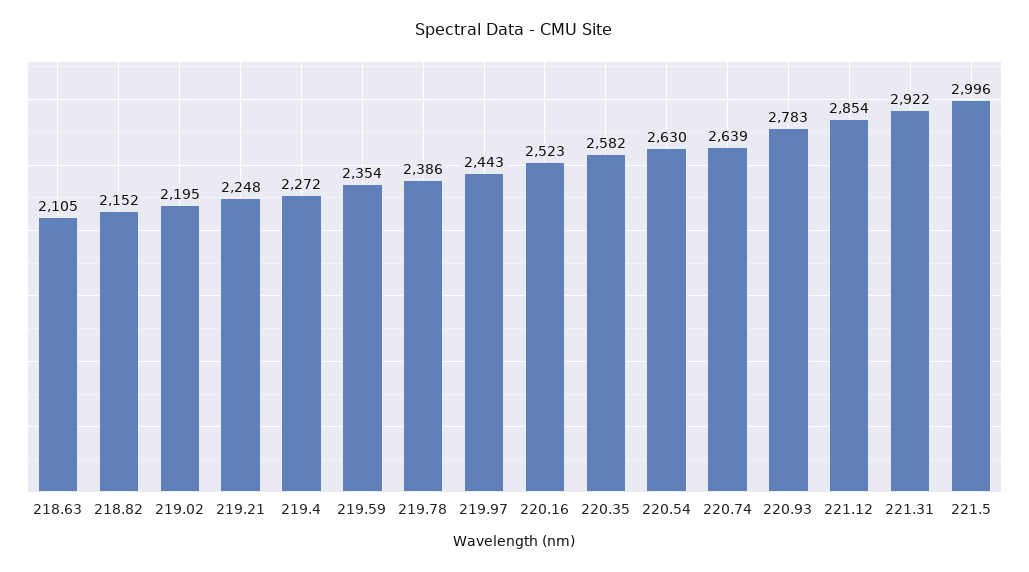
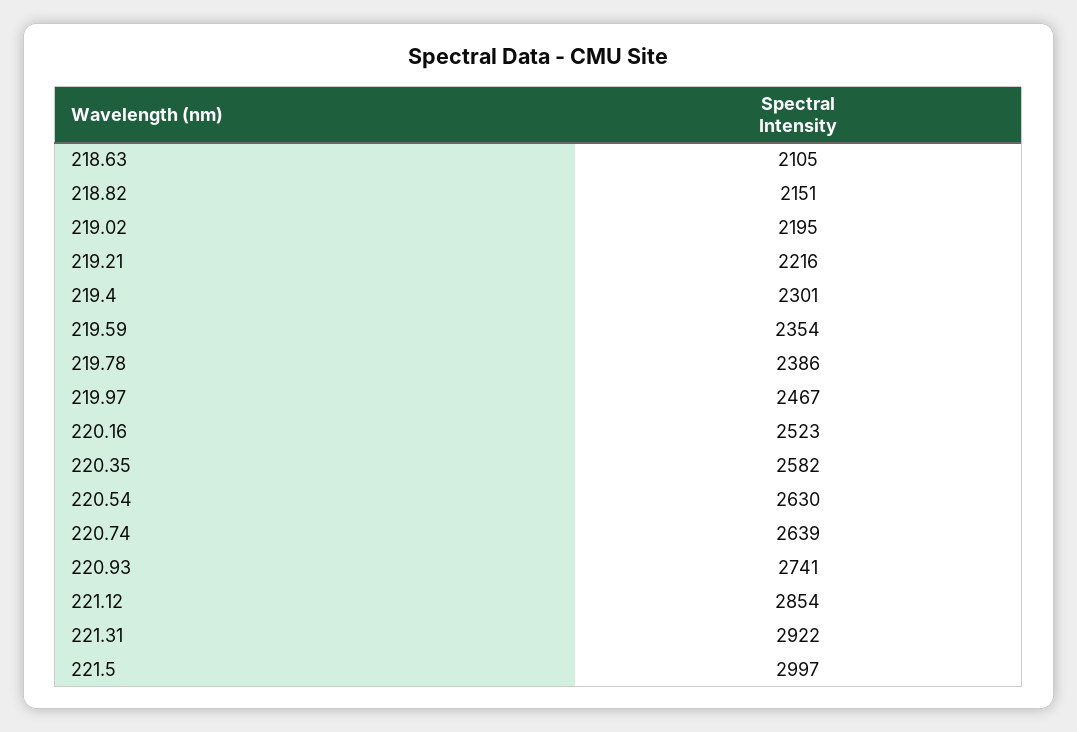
218.82: 2152 -> 2151
219.21: 2248 -> 2216
219.4: 2272 -> 2301
219.97: 2443 -> 2467
220.93: 2783 -> 2741
221.5: 2996 -> 2997

